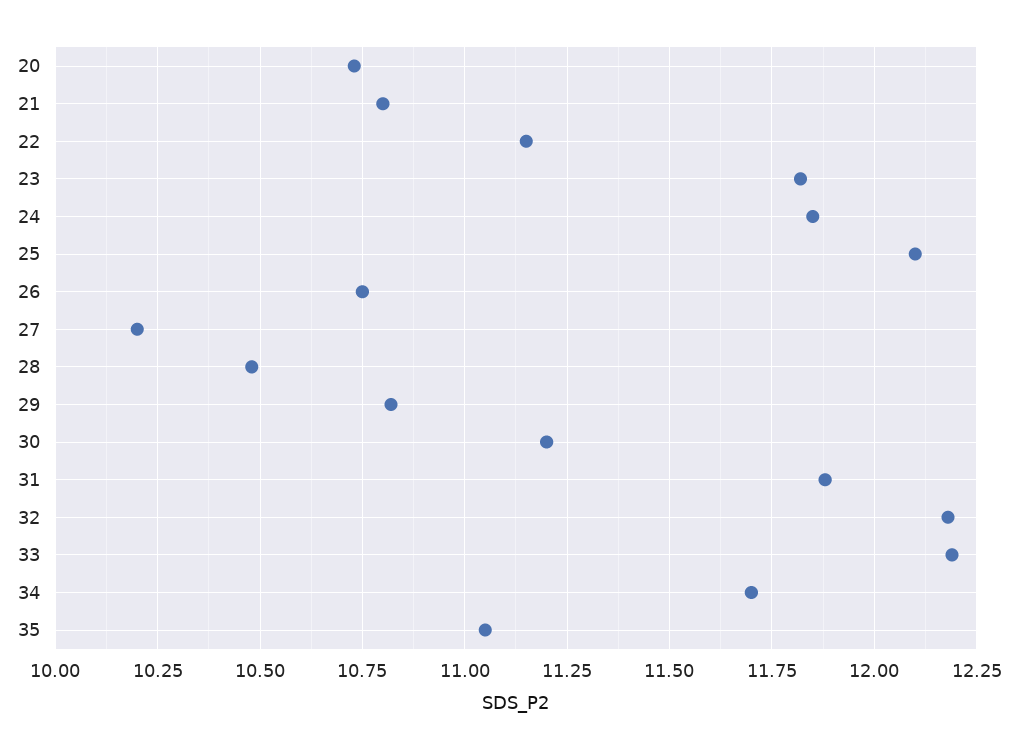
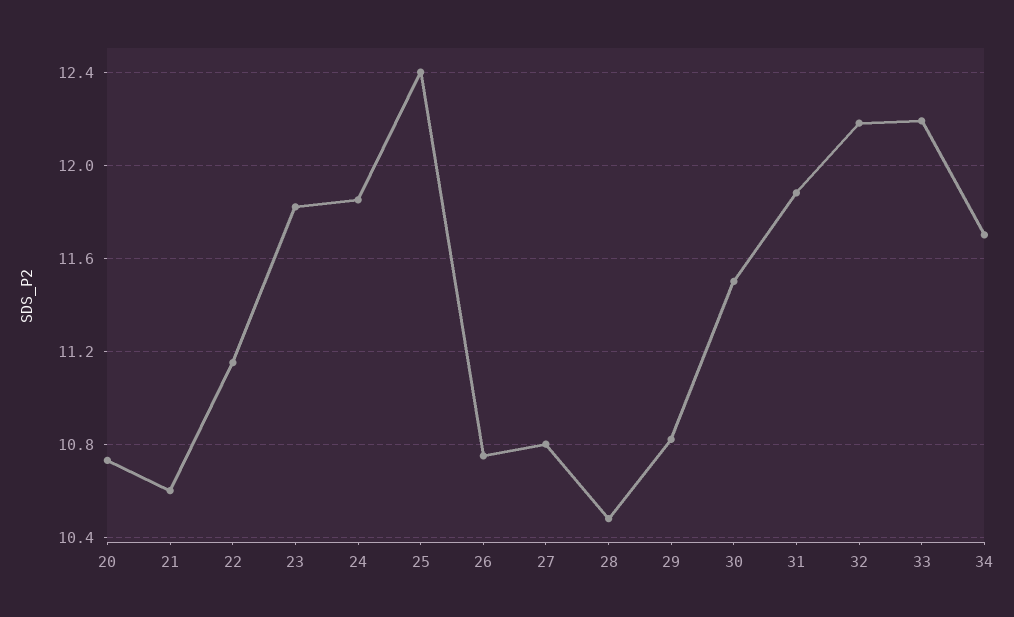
21: 10.8 -> 10.6
25: 12.1 -> 12.4
27: 10.2 -> 10.8
30: 11.2 -> 11.5
35: 11.05 -> none

